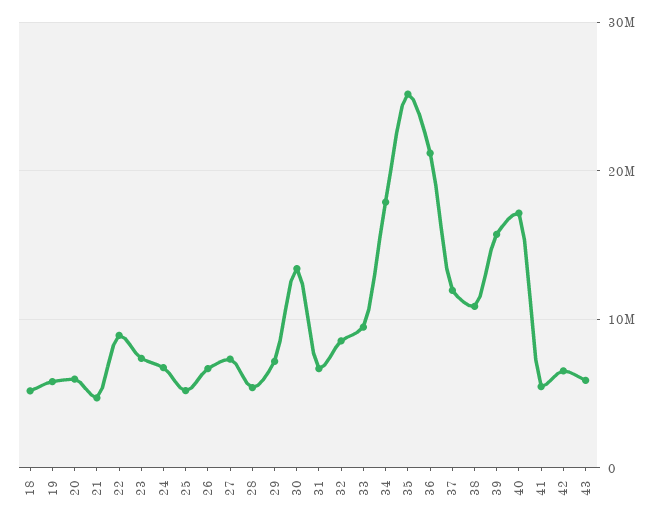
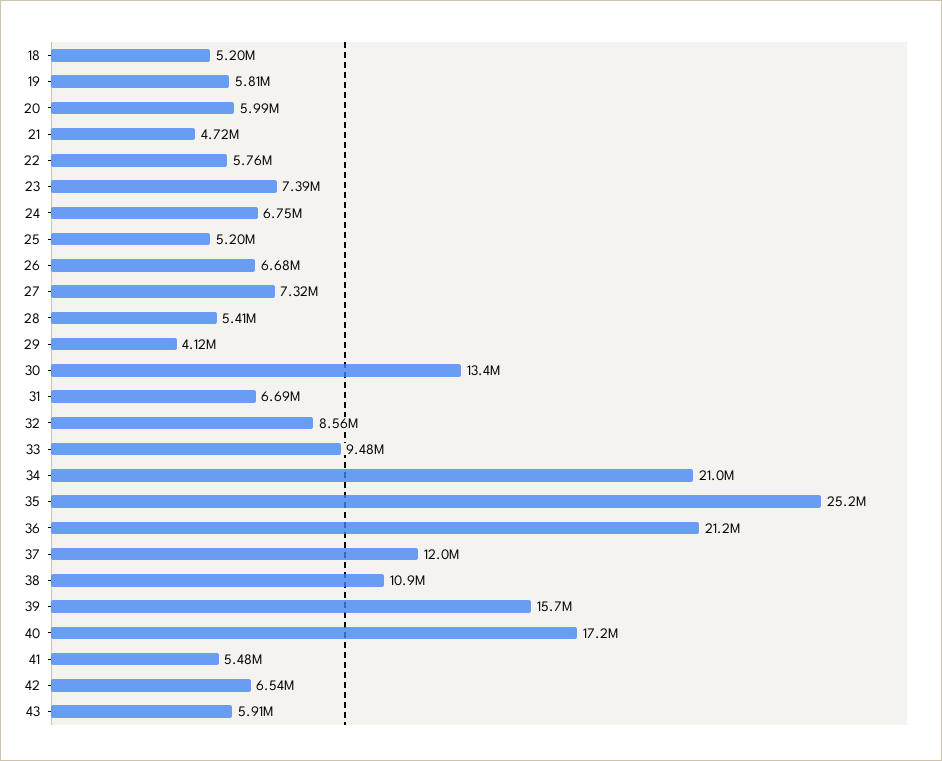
22: 9000000 -> 5760000
29: 7000000 -> 4120000
34: 18000000 -> 21000000

